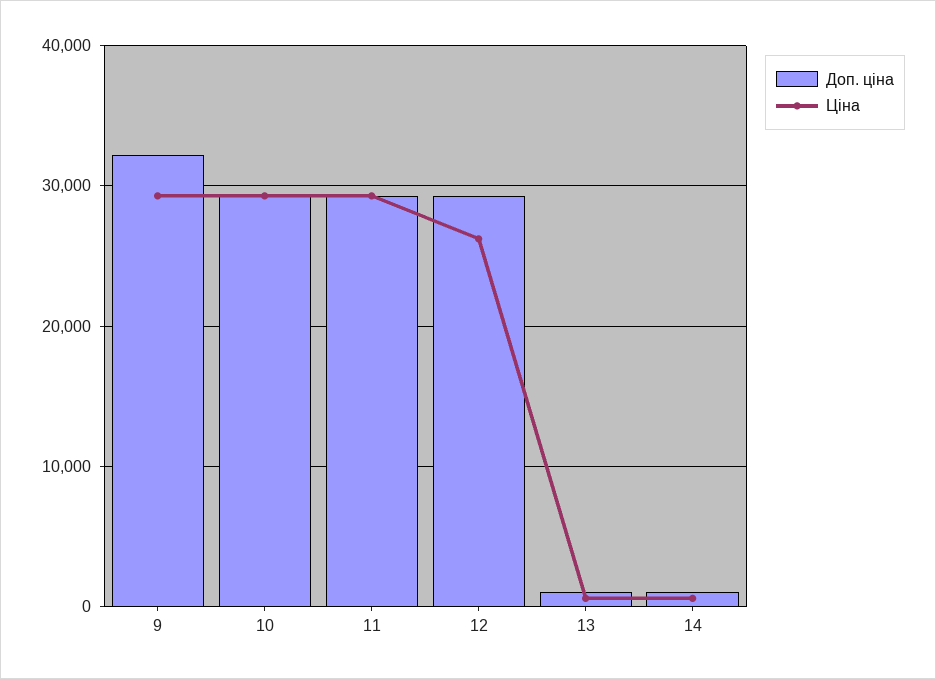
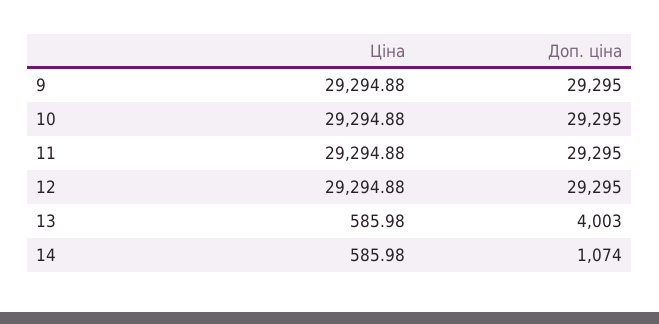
Доп. ціна, 9: 32000 -> 29295
Ціна, 12: 26000 -> 29294.88
Доп. ціна, 13: 1000 -> 4003

